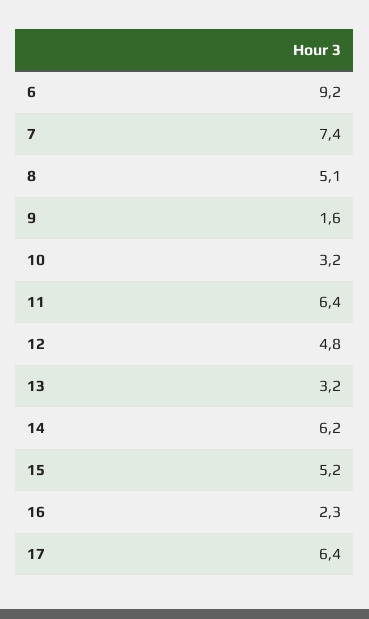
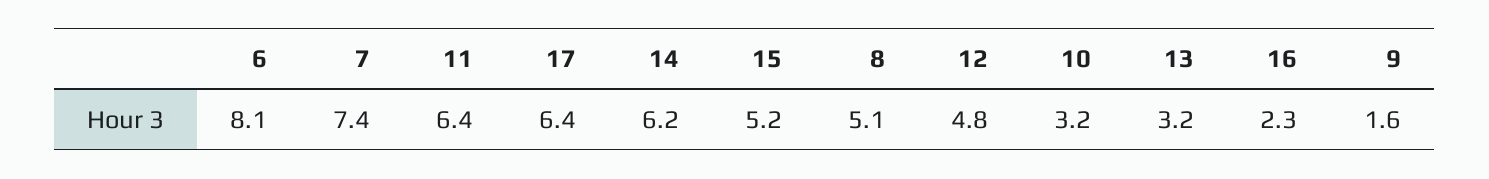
6: 9.2 -> 8.1

